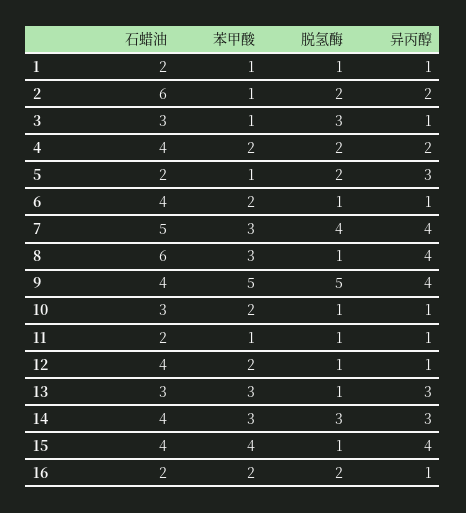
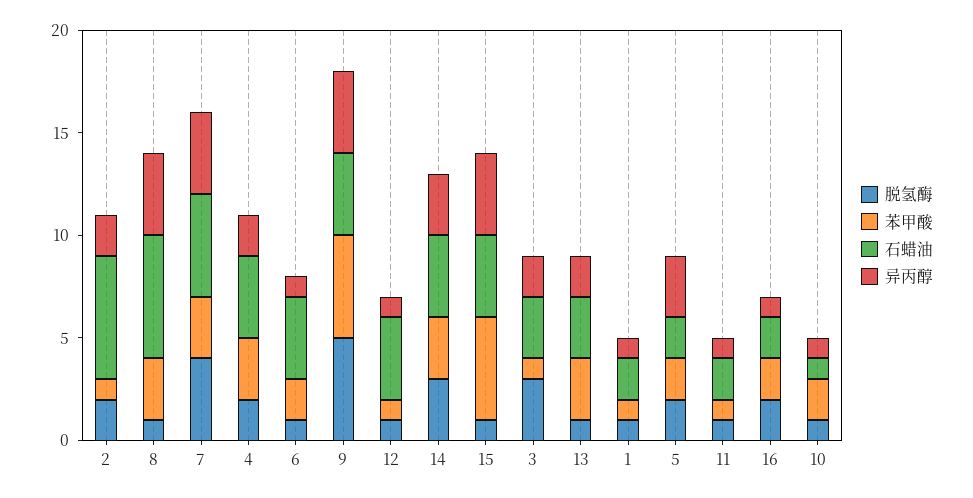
异丙醇, 3: 1 -> 2
苯甲酸, 4: 2 -> 3
苯甲酸, 5: 1 -> 2
石蜡油, 10: 3 -> 1
苯甲酸, 12: 2 -> 1
异丙醇, 13: 3 -> 2
苯甲酸, 15: 4 -> 5

